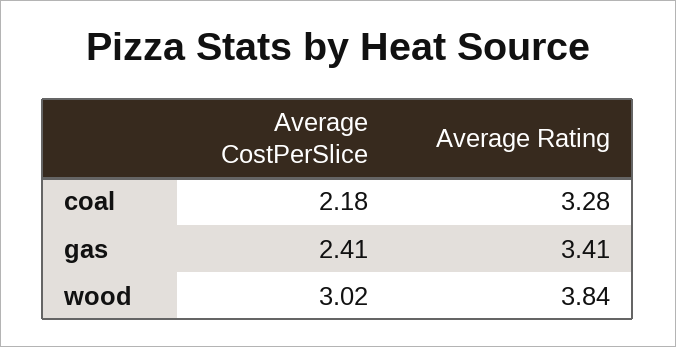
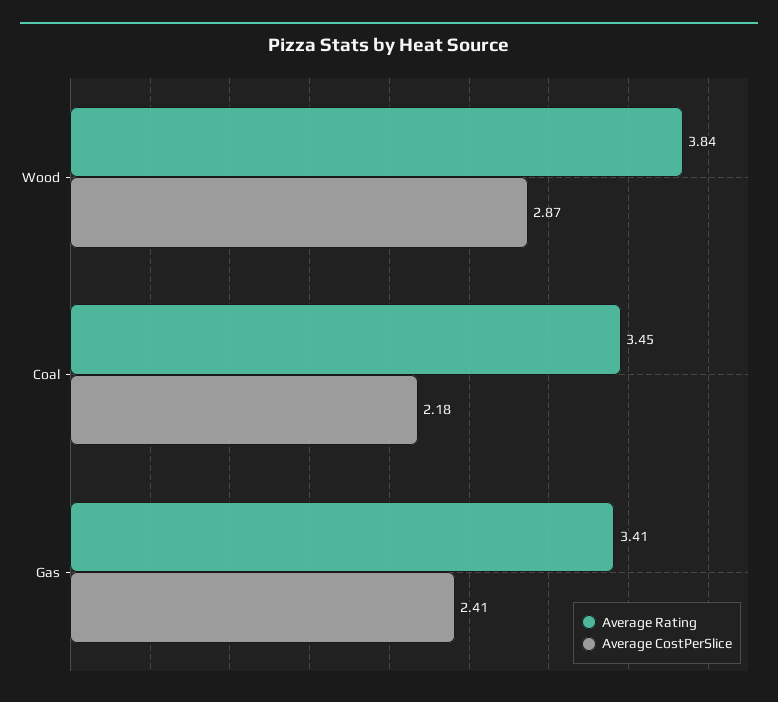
Average Rating, coal: 3.28 -> 3.45
Average CostPerSlice, wood: 3.02 -> 2.87

